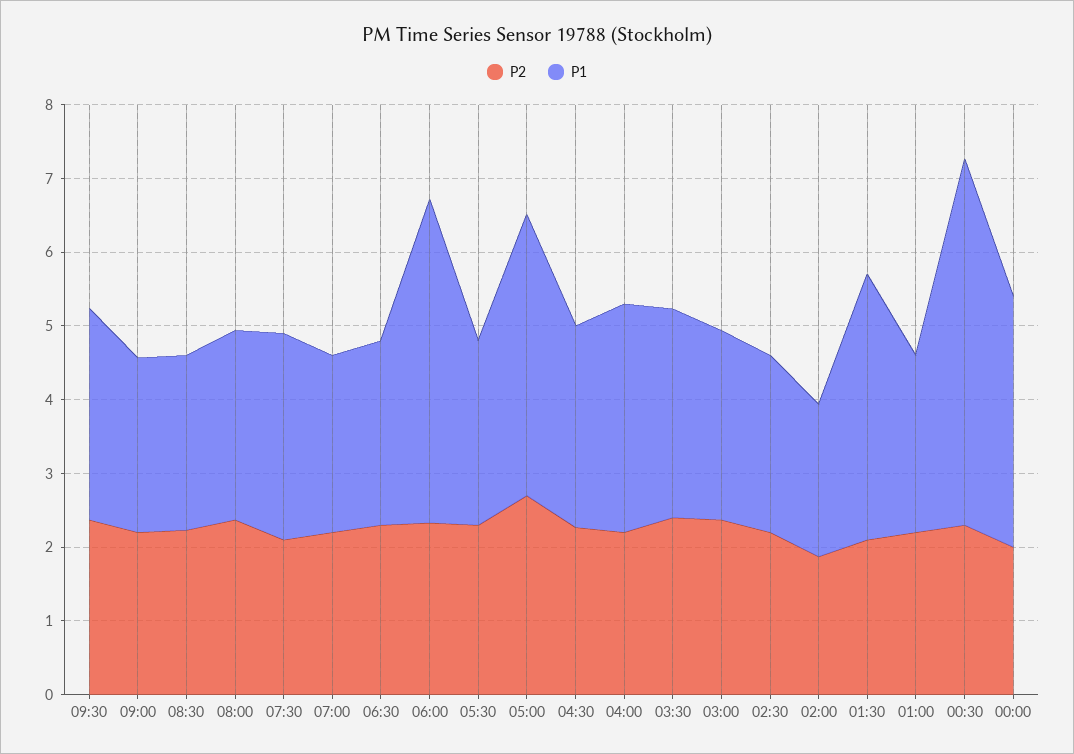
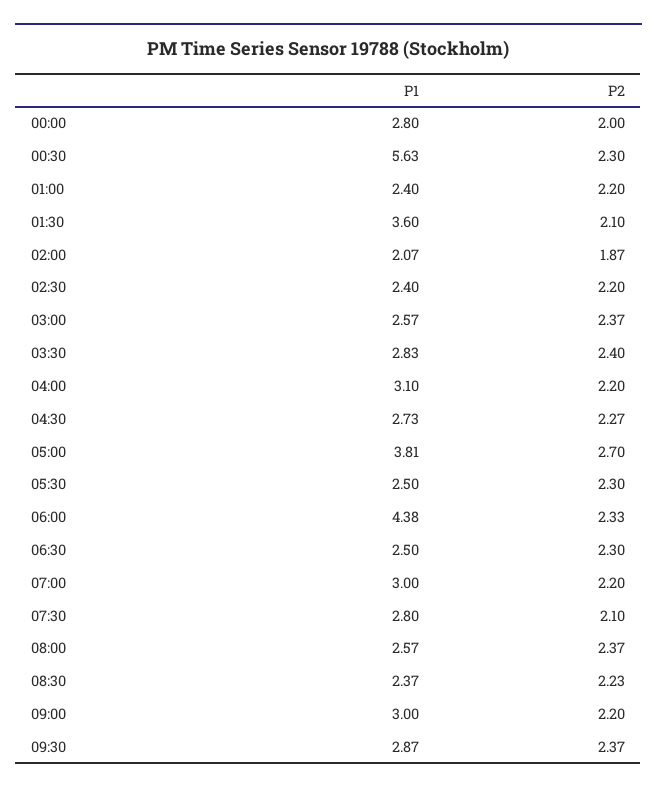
P1, 09:00: 2.4 -> 3
P1, 07:00: 2.4 -> 3
P1, 00:30: 5 -> 5.63
P1, 00:00: 3.4 -> 2.8

